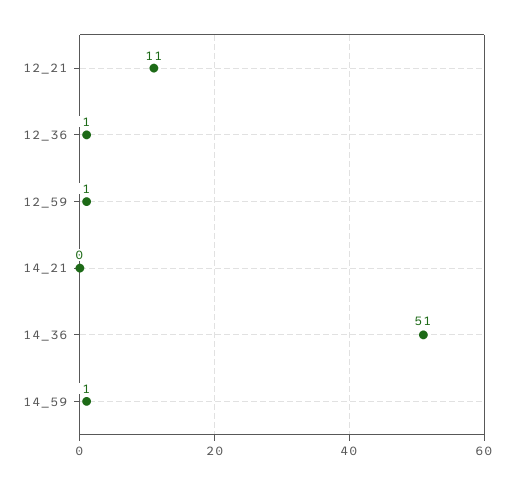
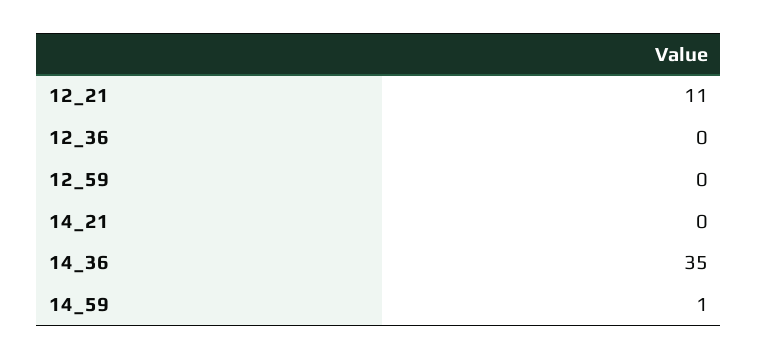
12_36: 1 -> 0
12_59: 1 -> 0
14_36: 51 -> 35

